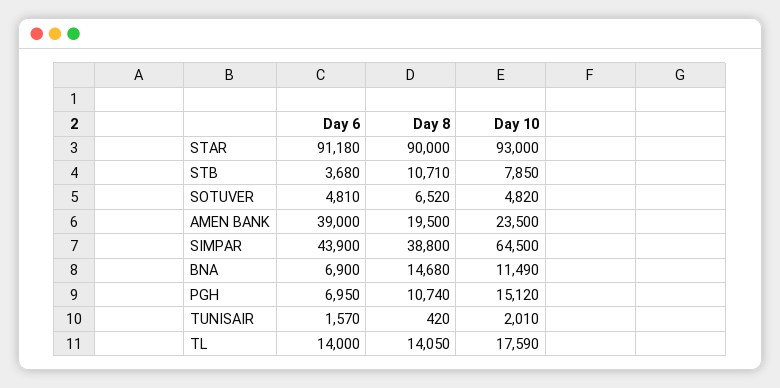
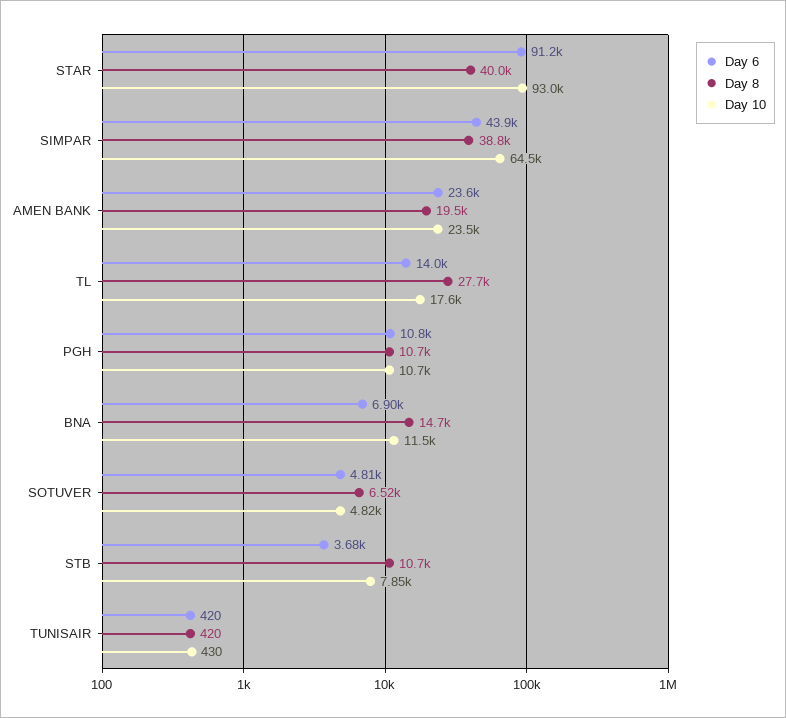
Day 8, STAR: 90000 -> 40000
Day 6, AMEN BANK: 39000 -> 23600
Day 6, PGH: 6950 -> 10800
Day 10, PGH: 15120 -> 10700
Day 6, TUNISAIR: 1570 -> 420
Day 10, TUNISAIR: 2010 -> 430
Day 8, TL: 14050 -> 27700

